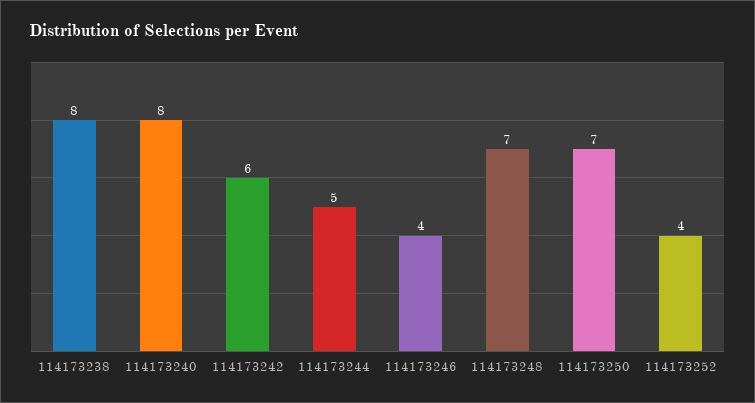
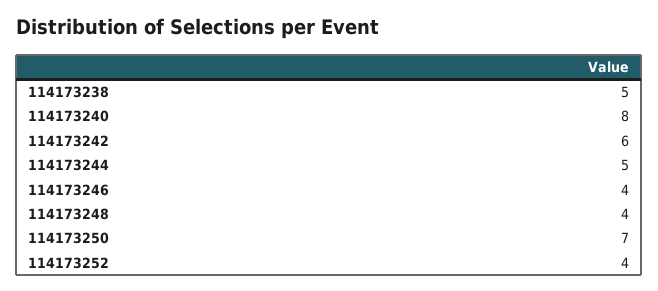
114173238: 8 -> 5
114173248: 7 -> 4

